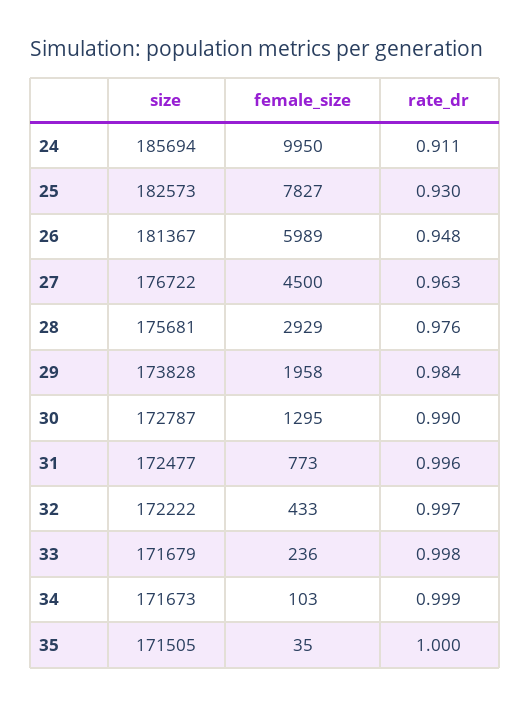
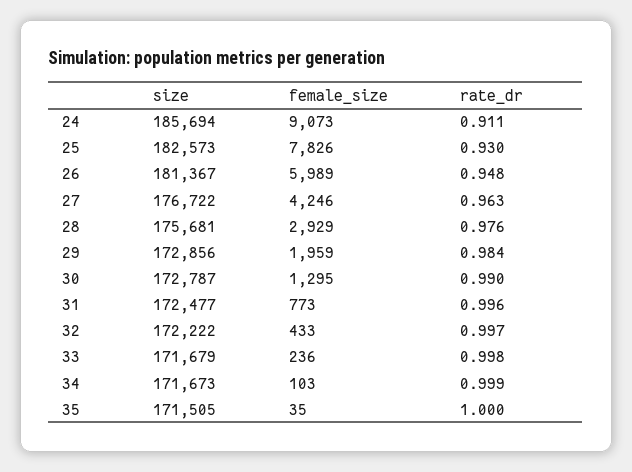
female_size, 24: 9950 -> 9073
female_size, 25: 7827 -> 7826
female_size, 27: 4500 -> 4246
size, 29: 173828 -> 172856
female_size, 29: 1958 -> 1959

